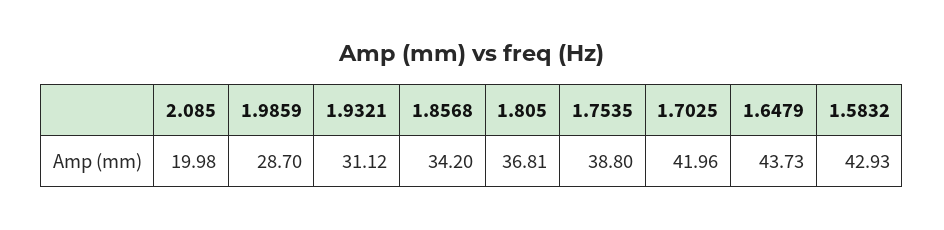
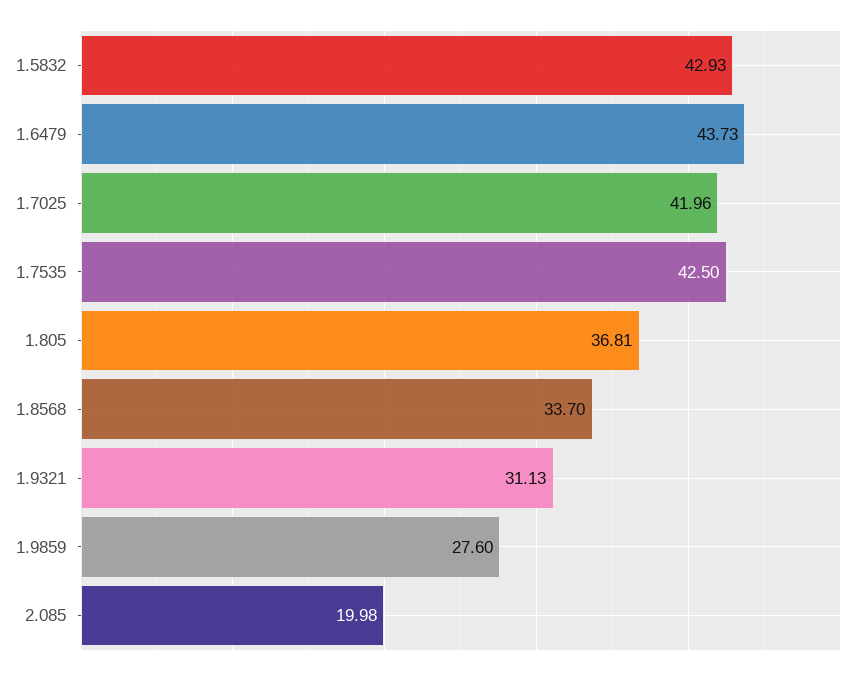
1.9859: 28.7 -> 27.6
1.9321: 31.12 -> 31.13
1.8568: 34.2 -> 33.7
1.7535: 38.8 -> 42.5

